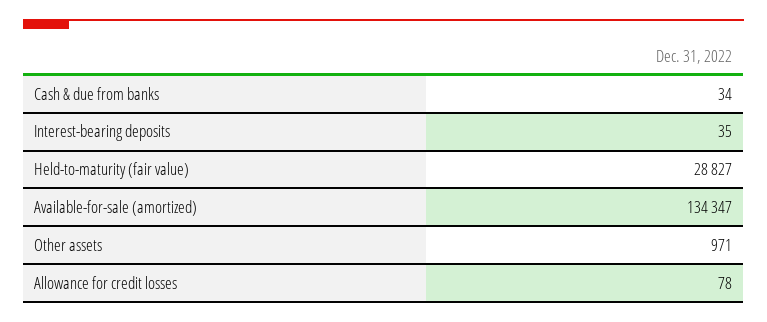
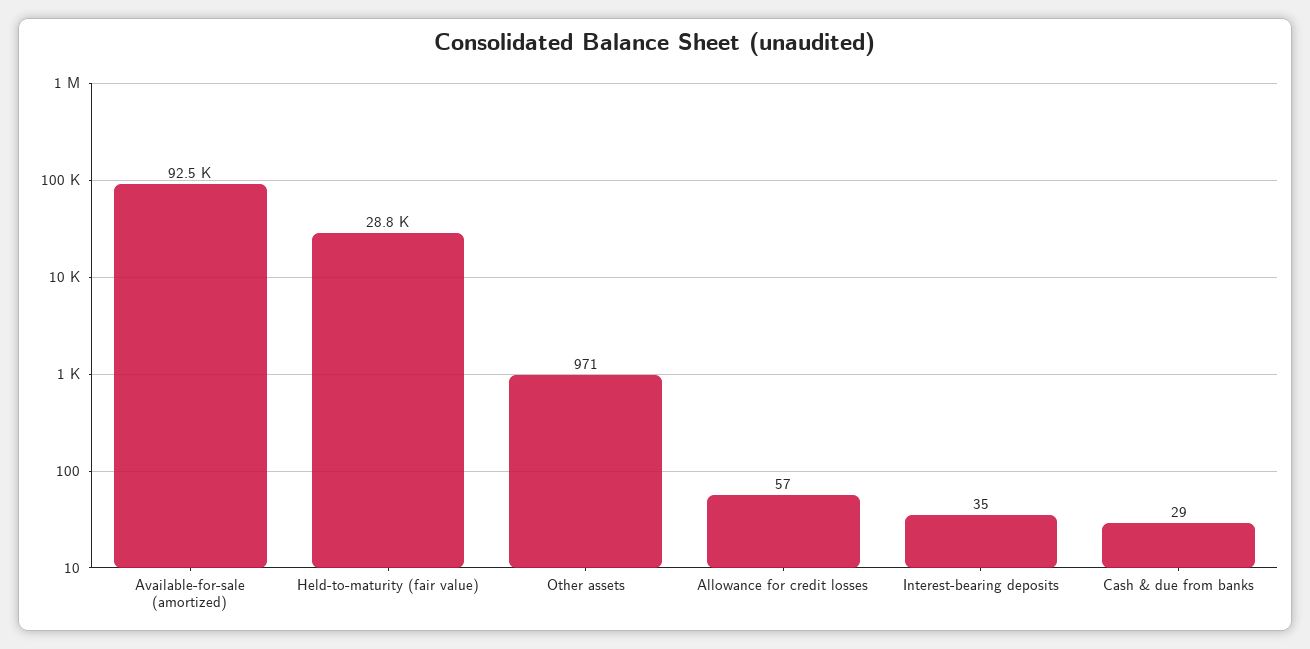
Cash & due from banks: 34 -> 29
Available-for-sale (amortized): 134347 -> 92500
Allowance for credit losses: 78 -> 57

